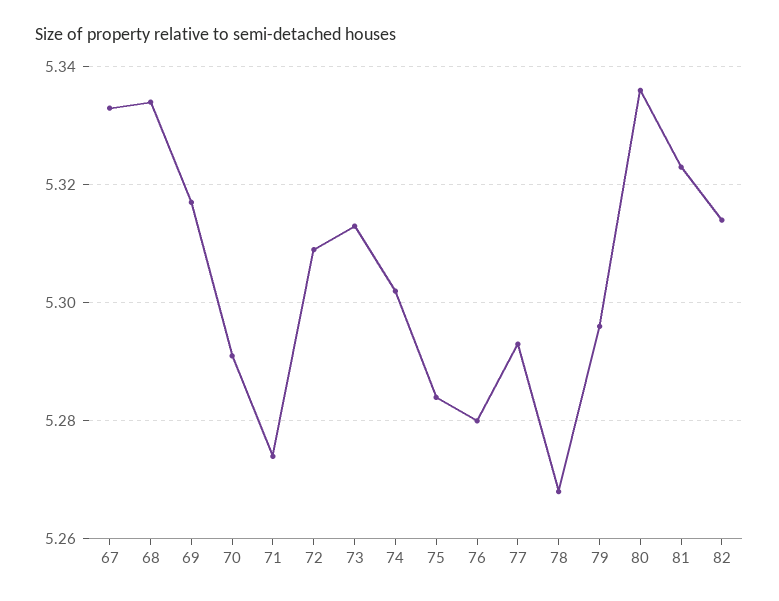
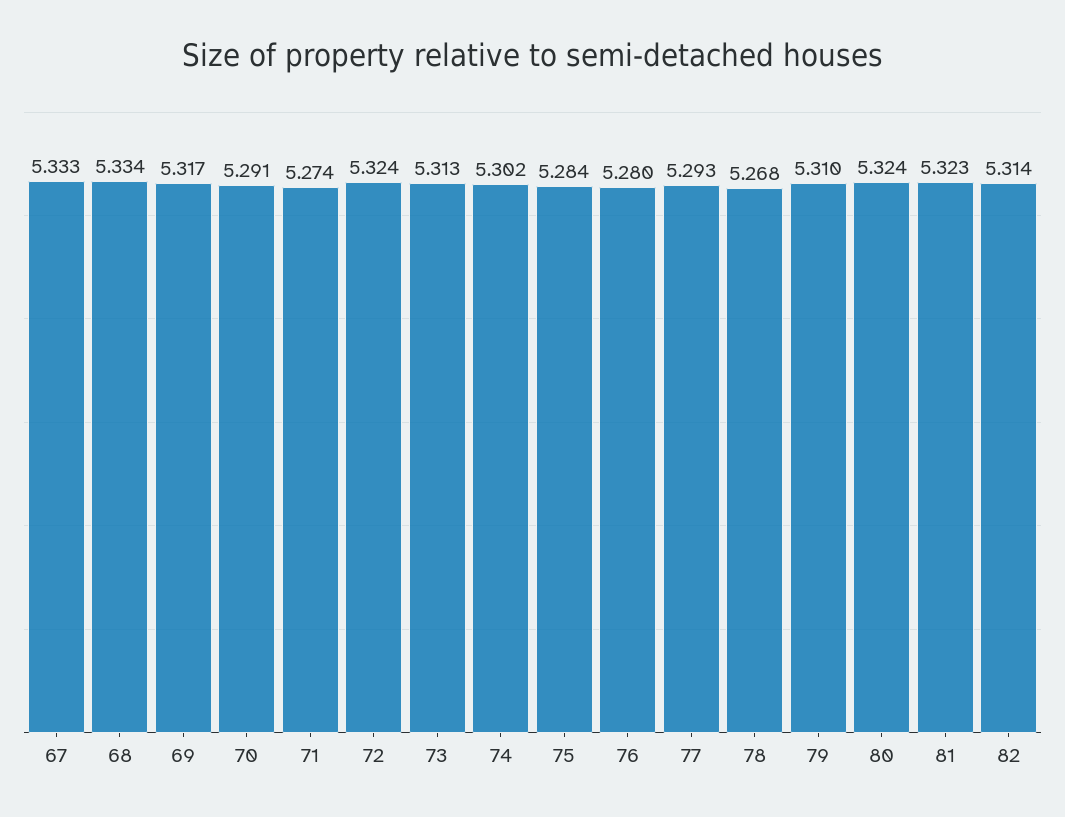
72: 5.31 -> 5.324
79: 5.295 -> 5.31
80: 5.335 -> 5.324

